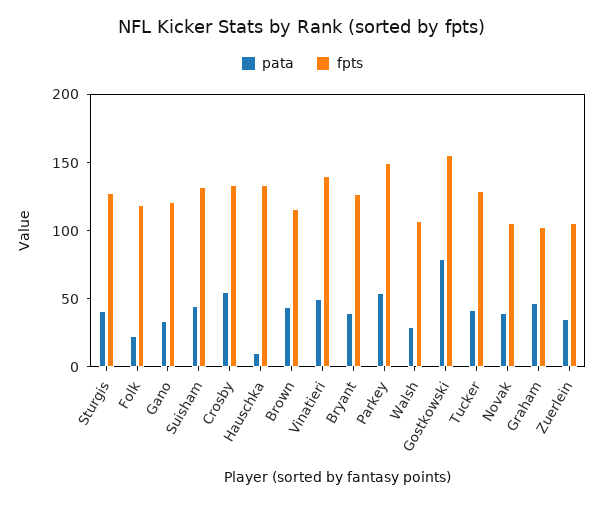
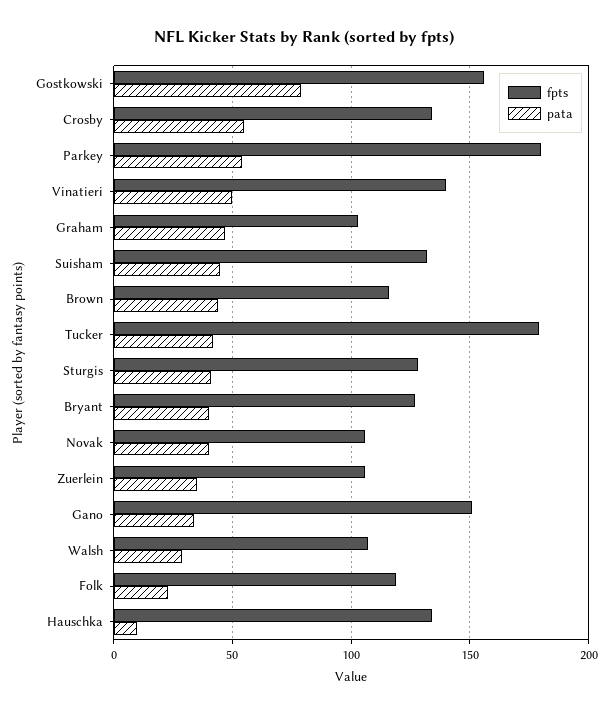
fpts, Gano: 120 -> 150
fpts, Parkey: 150 -> 180
fpts, Tucker: 130 -> 180

